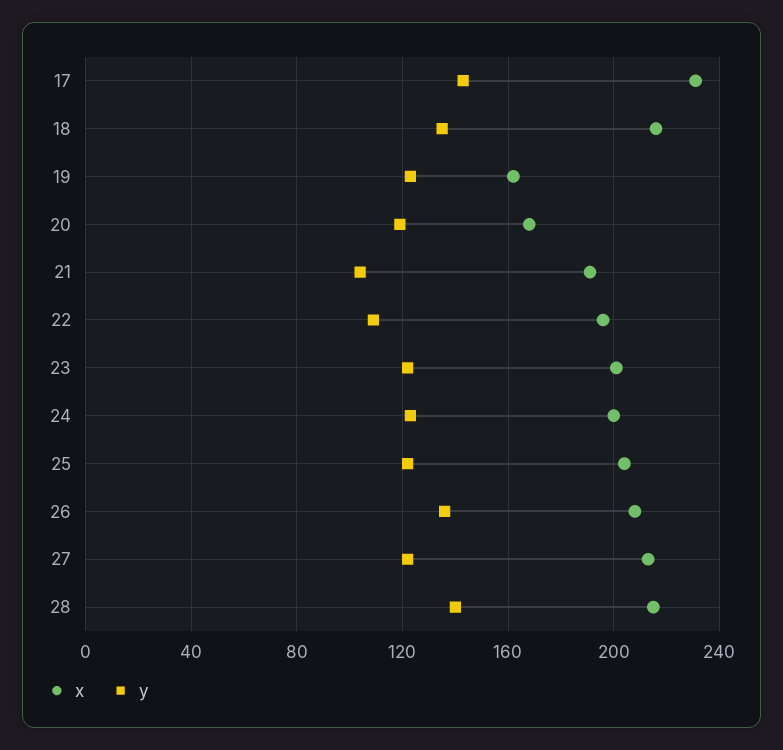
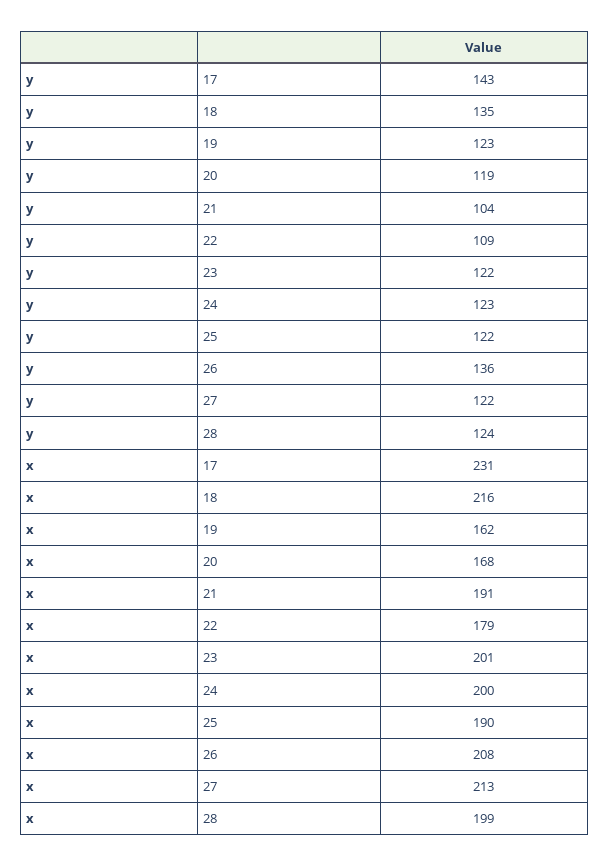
x, 22: 195 -> 179
x, 25: 205 -> 190
x, 28: 215 -> 199
y, 28: 140 -> 124

